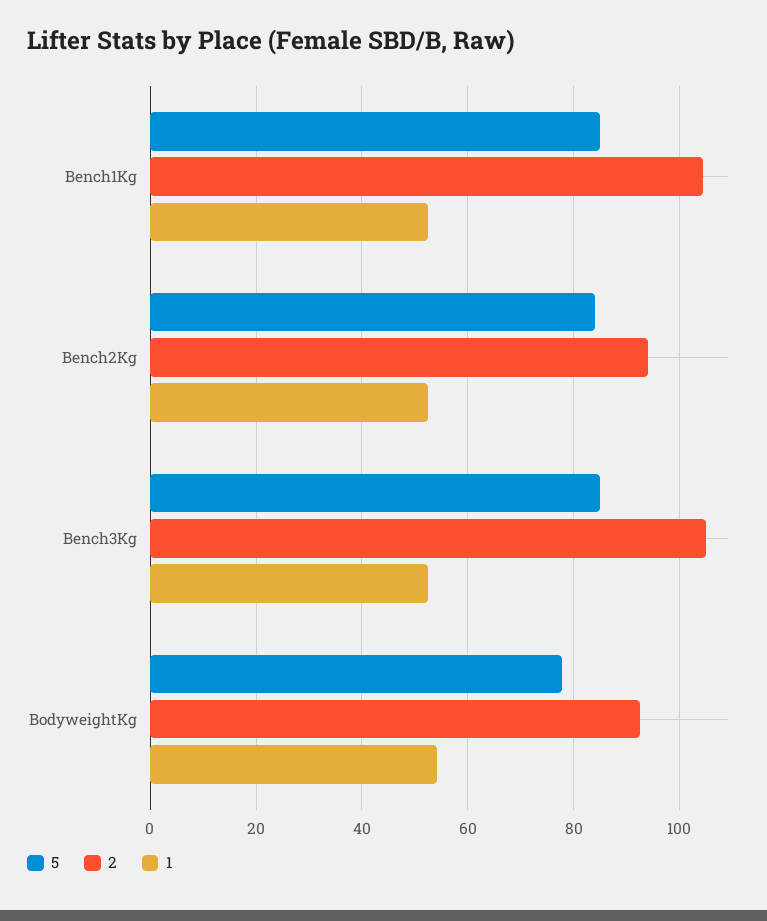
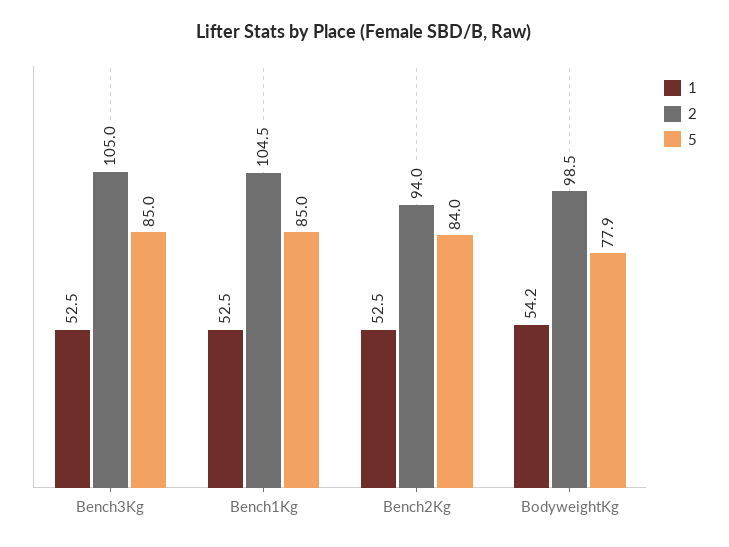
2, BodyweightKg: 92 -> 98.5

